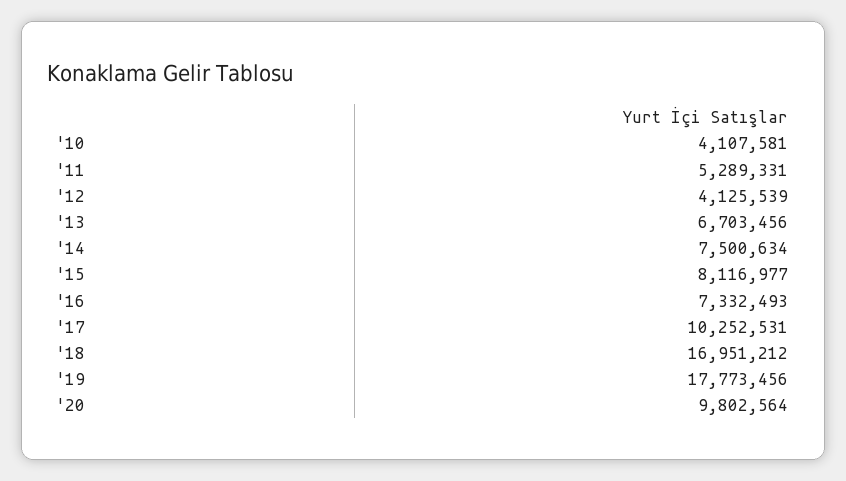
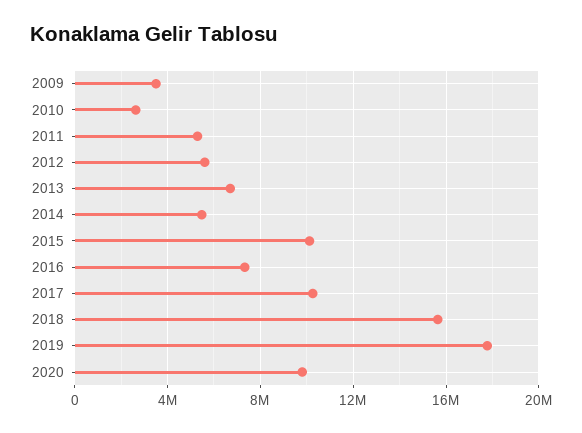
'10: 4107581 -> 2500000
'12: 4125539 -> 5500000
'14: 7500634 -> 5500000
'15: 8116977 -> 10000000
'18: 16951212 -> 15500000
2009: none -> 3500000

